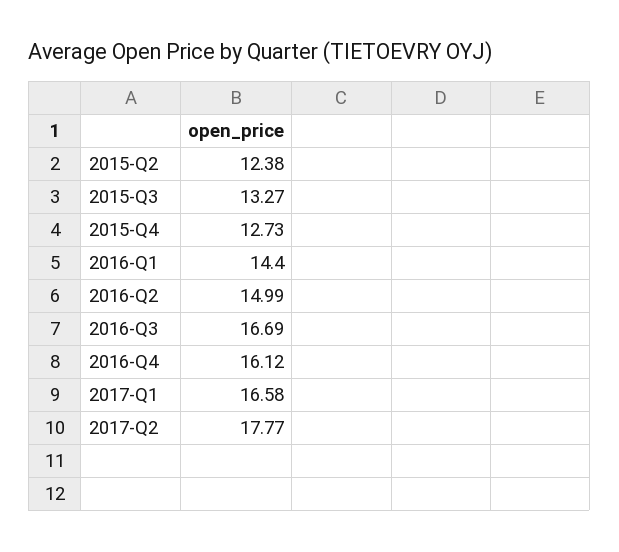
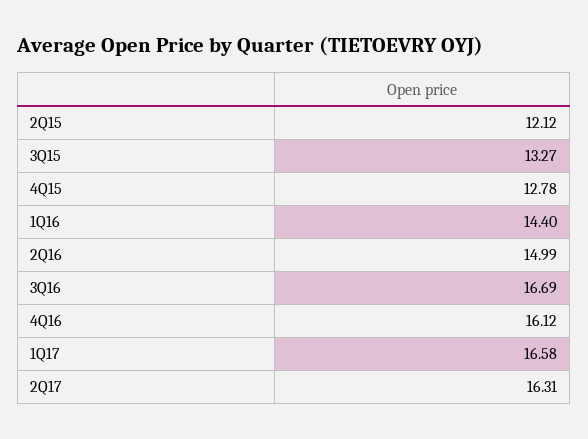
2015-Q2: 12.38 -> 12.12
2015-Q4: 12.73 -> 12.78
2017-Q2: 17.77 -> 16.31

